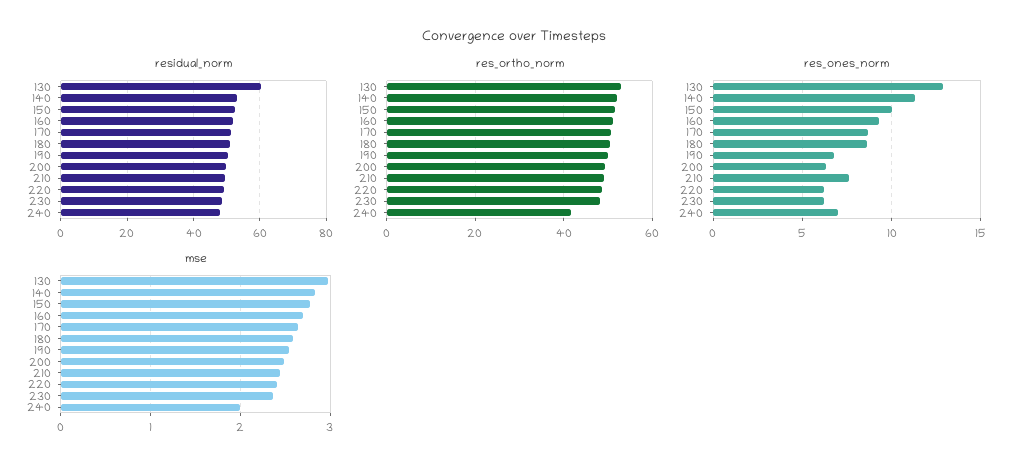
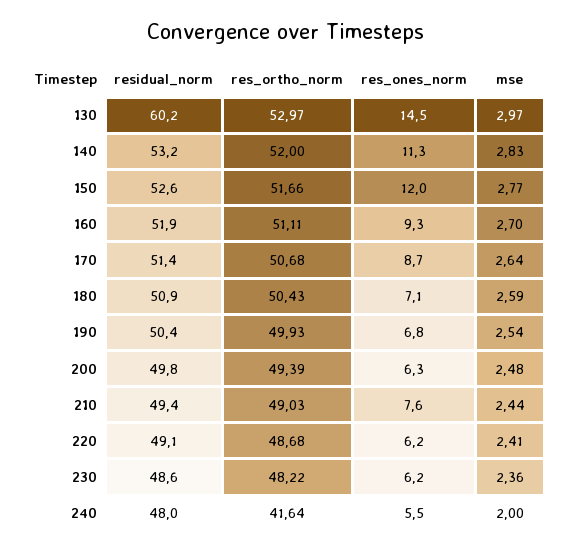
res_ones_norm, 130: 13 -> 14.5
res_ones_norm, 150: 10 -> 12
res_ones_norm, 180: 8.5 -> 7.1
res_ones_norm, 240: 7 -> 5.5

